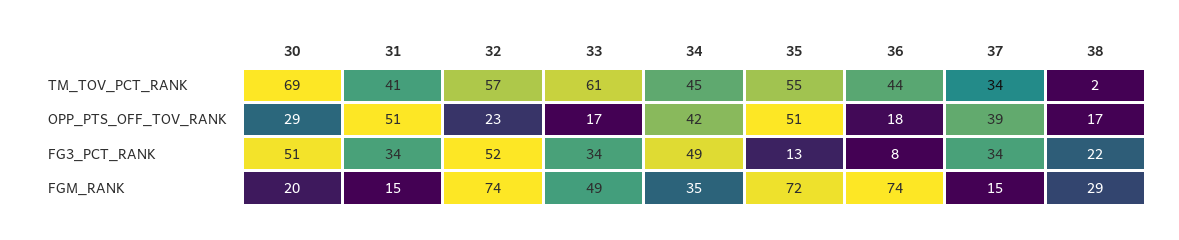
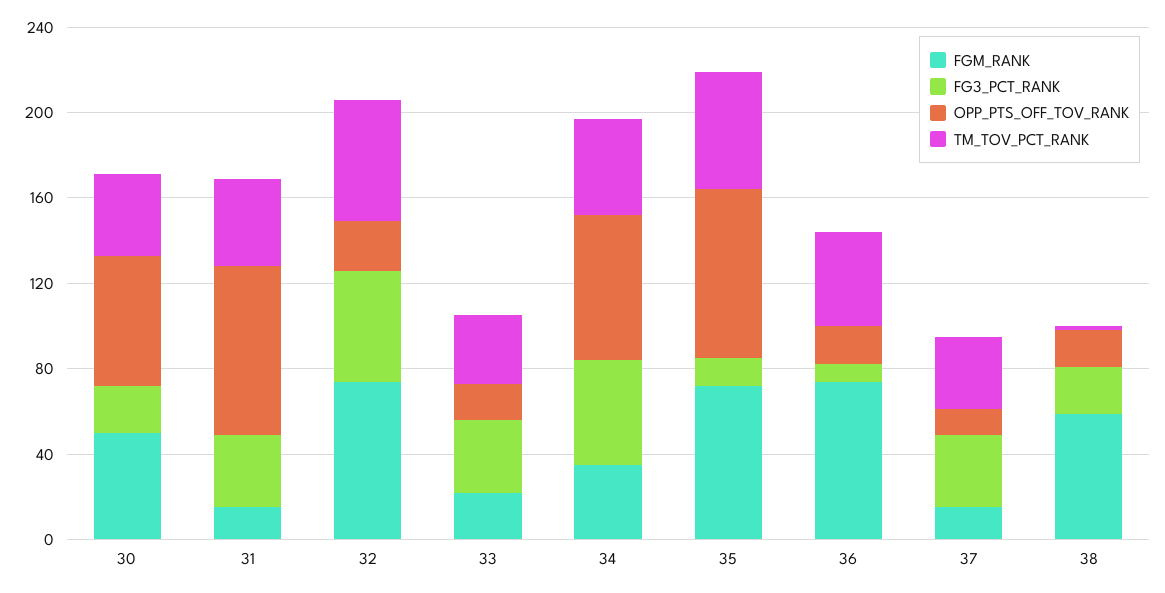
TM_TOV_PCT_RANK, 30: 69 -> 40
TM_TOV_PCT_RANK, 33: 61 -> 30
OPP_PTS_OFF_TOV_RANK, 30: 29 -> 60
OPP_PTS_OFF_TOV_RANK, 31: 51 -> 80
OPP_PTS_OFF_TOV_RANK, 34: 42 -> 70
OPP_PTS_OFF_TOV_RANK, 35: 51 -> 80
OPP_PTS_OFF_TOV_RANK, 37: 39 -> 10
FG3_PCT_RANK, 30: 51 -> 20
FGM_RANK, 30: 20 -> 50
FGM_RANK, 33: 49 -> 20
FGM_RANK, 38: 29 -> 60

